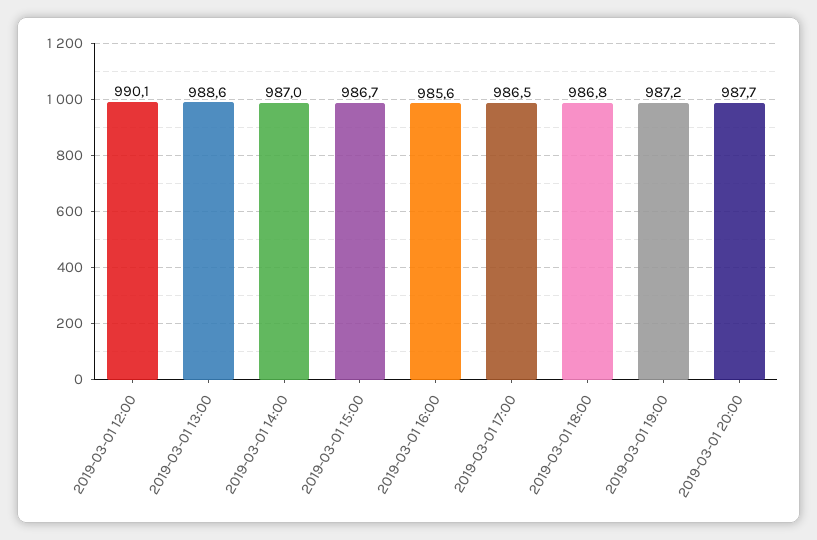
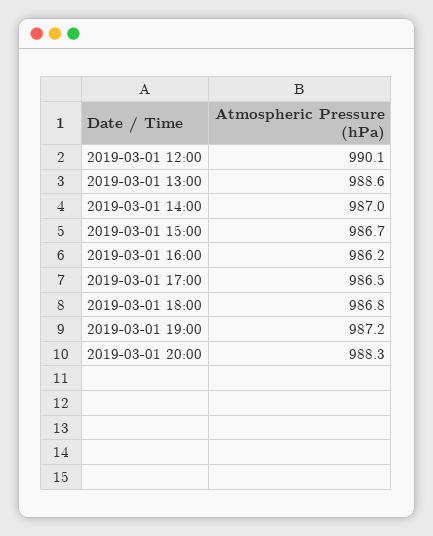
2019-03-01 16:00: 985.6 -> 986.2
2019-03-01 20:00: 987.7 -> 988.3

